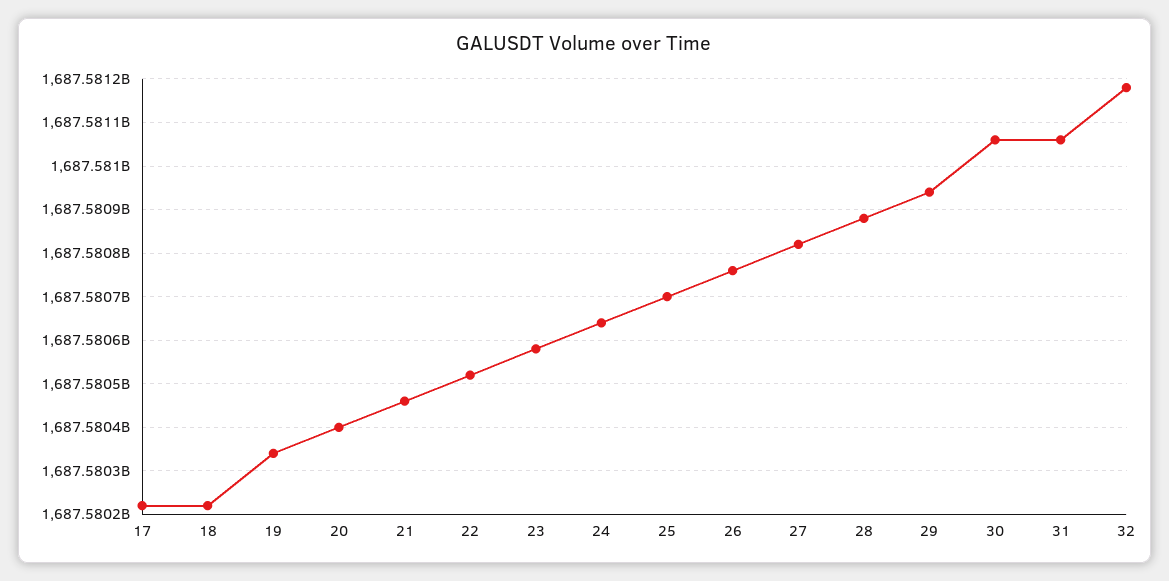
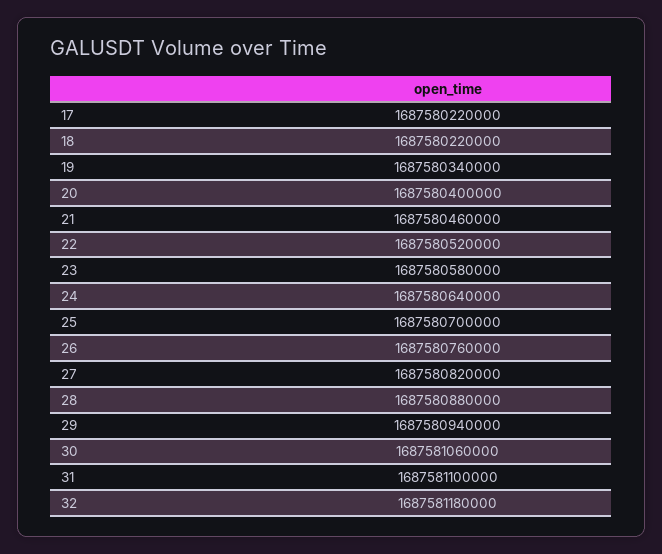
31: 1687581060000 -> 1687581100000

